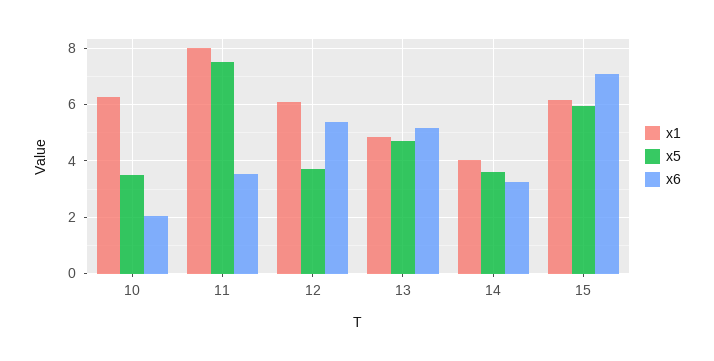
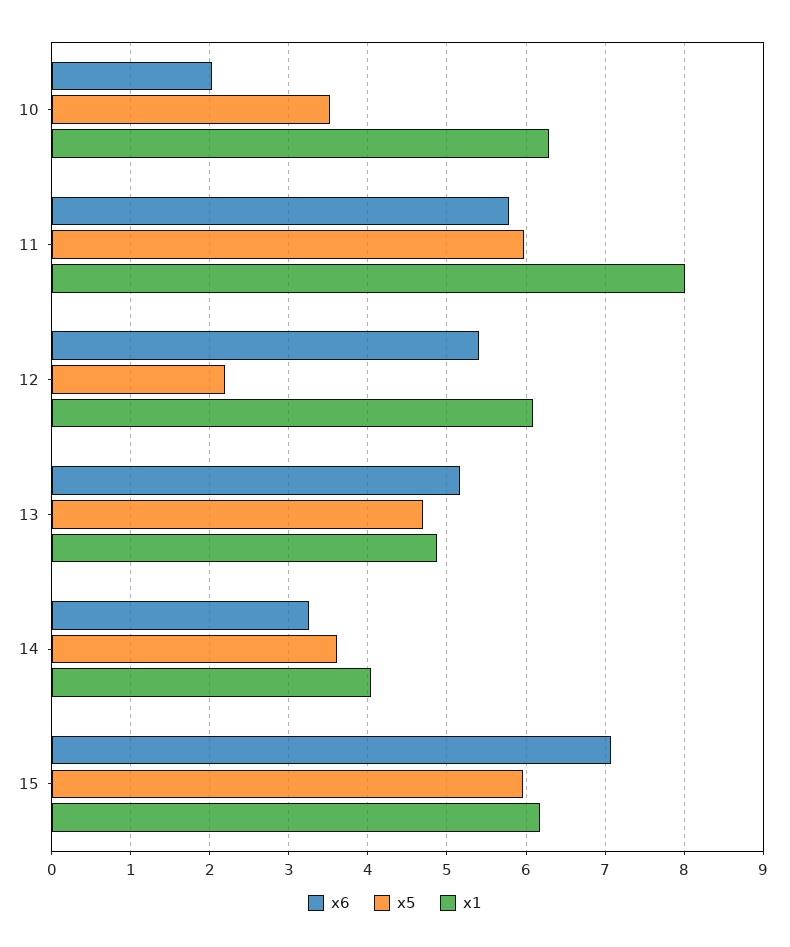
x5, 11: 7.5 -> 6
x6, 11: 3.5 -> 5.8
x5, 12: 3.75 -> 2.2

